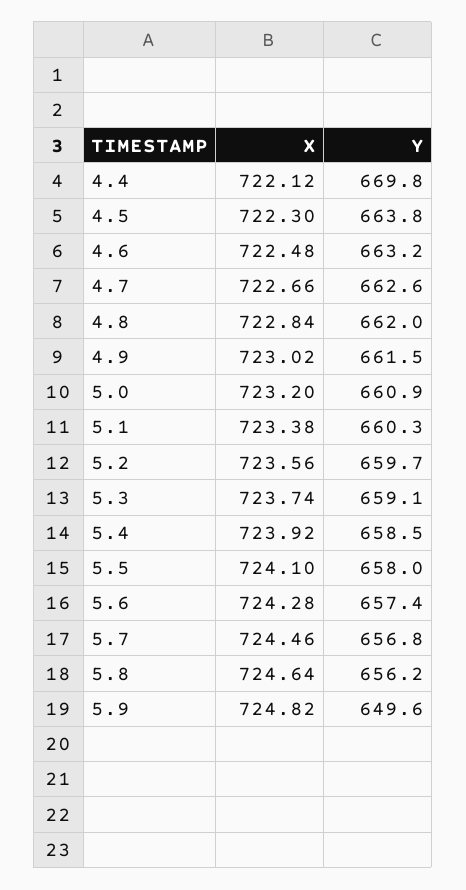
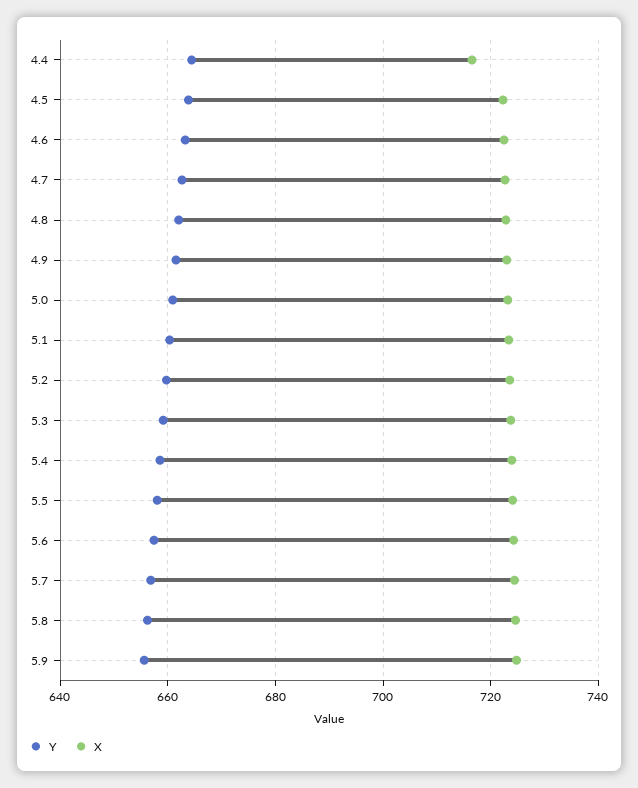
X, 4.4: 722.12 -> 716
Y, 4.4: 669.8 -> 664
Y, 5.9: 649.6 -> 656

